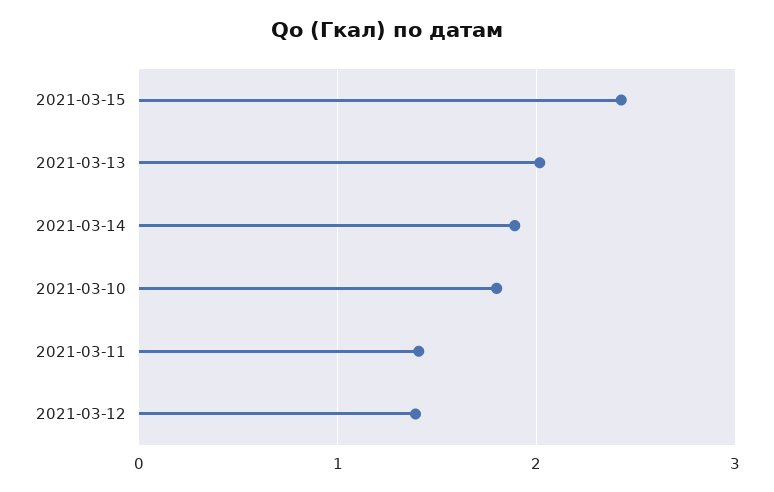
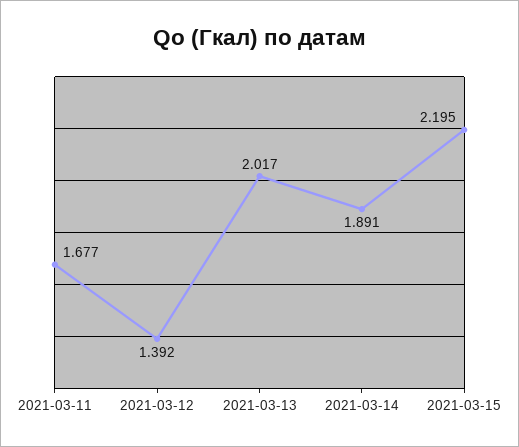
2021-03-15: 2.4 -> 2.195
2021-03-10: 1.8 -> none
2021-03-11: 1.4 -> 1.677

